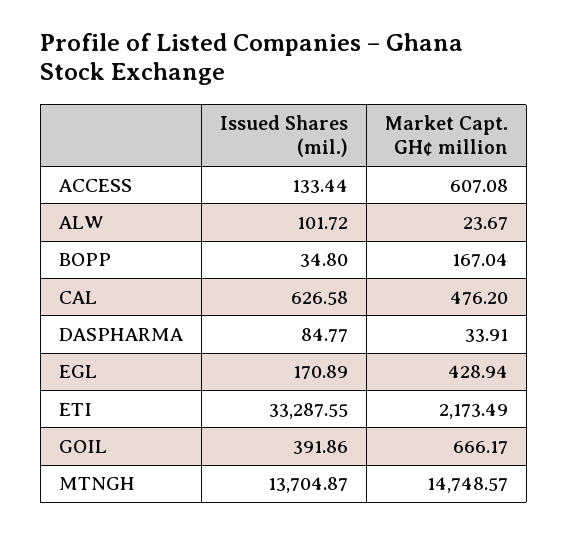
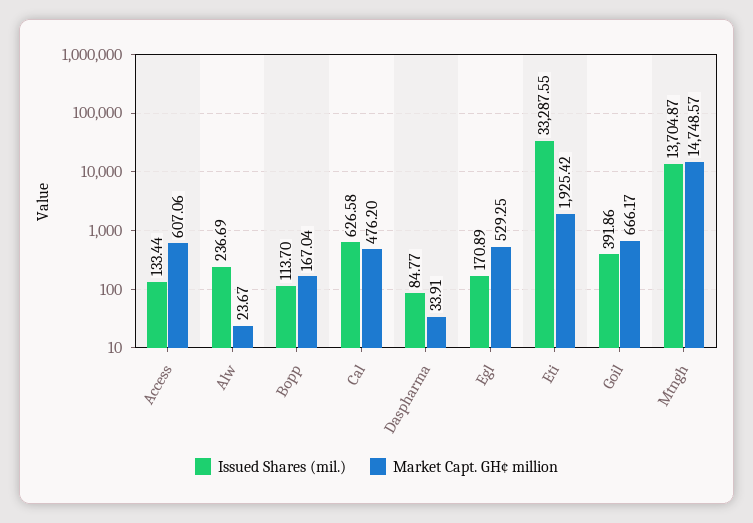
Market Capt. GH¢ million, ACCESS: 607.08 -> 607.06
Issued Shares (mil.), ALW: 101.72 -> 236.69
Issued Shares (mil.), BOPP: 34.8 -> 113.7
Market Capt. GH¢ million, EGL: 428.94 -> 529.25
Market Capt. GH¢ million, ETI: 2173.49 -> 1925.42

